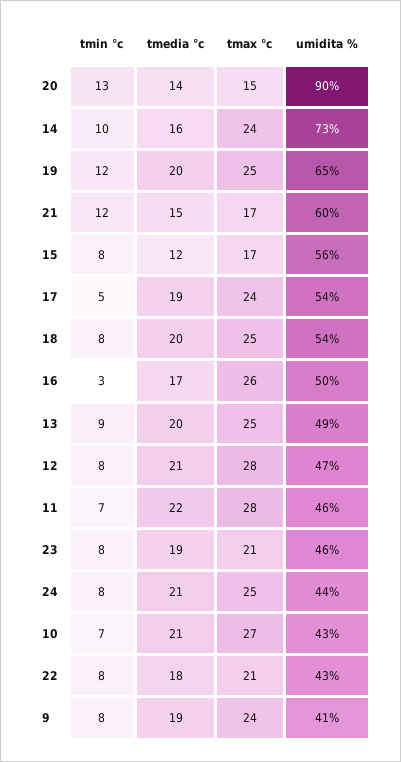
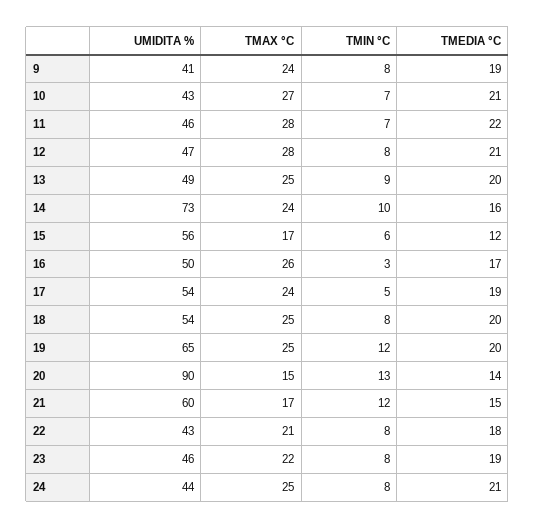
tmin °c, 15: 8 -> 6
tmax °c, 23: 21 -> 22

